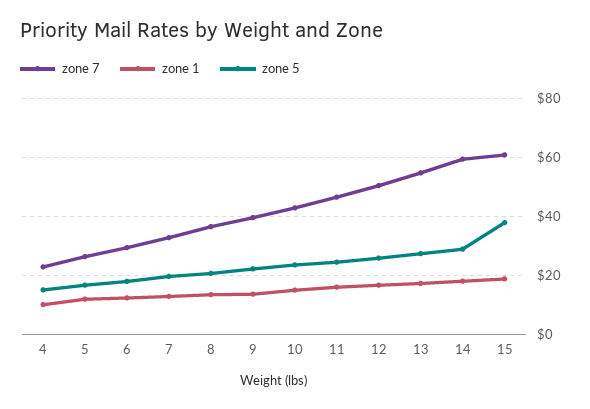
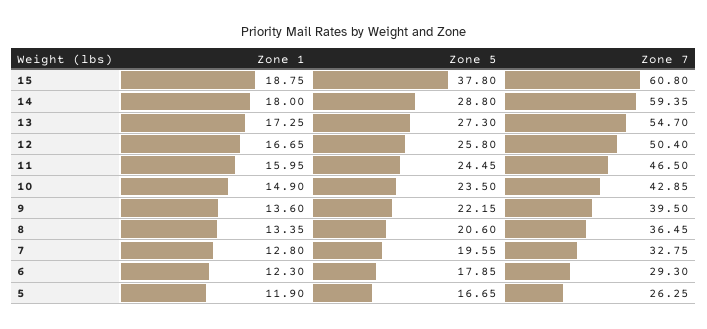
zone 7, 4: 22.5 -> none
zone 1, 4: 10 -> none
zone 5, 4: 15 -> none

